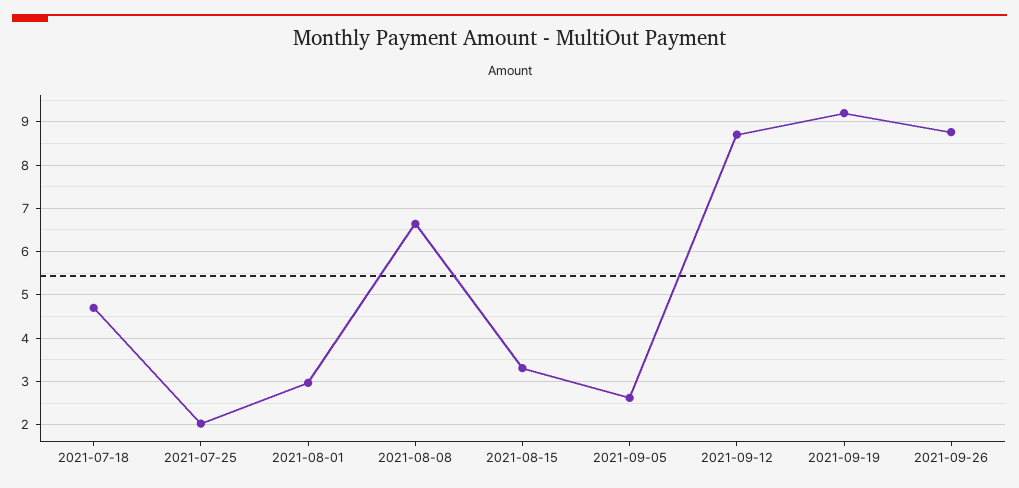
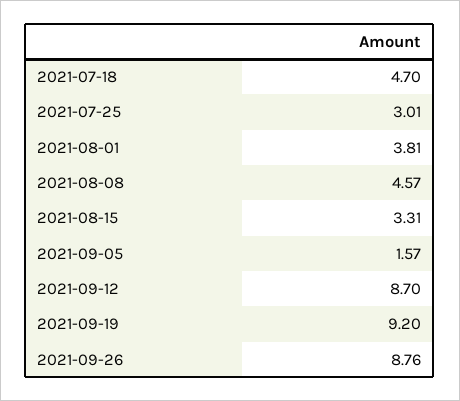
2021-07-25: 2 -> 3.01
2021-08-01: 3 -> 3.81
2021-08-08: 6.6 -> 4.57
2021-09-05: 2.6 -> 1.57

